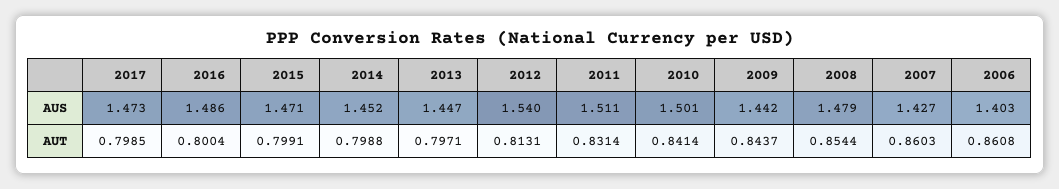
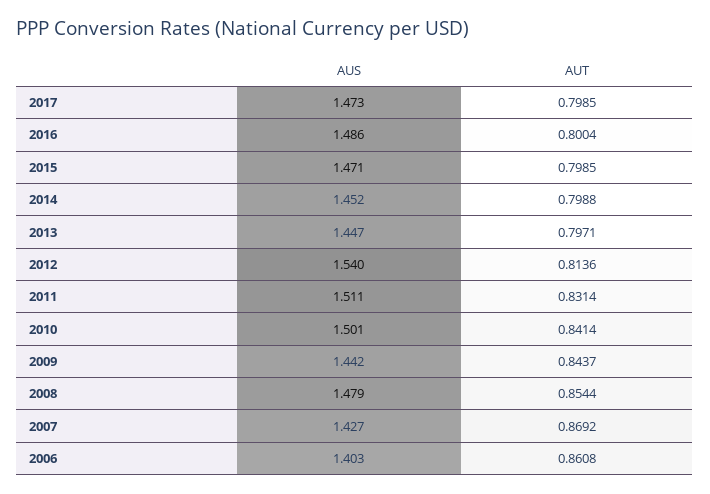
2015, AUT: 0.7991 -> 0.7985
2012, AUT: 0.8131 -> 0.8136
2007, AUT: 0.8603 -> 0.8692

